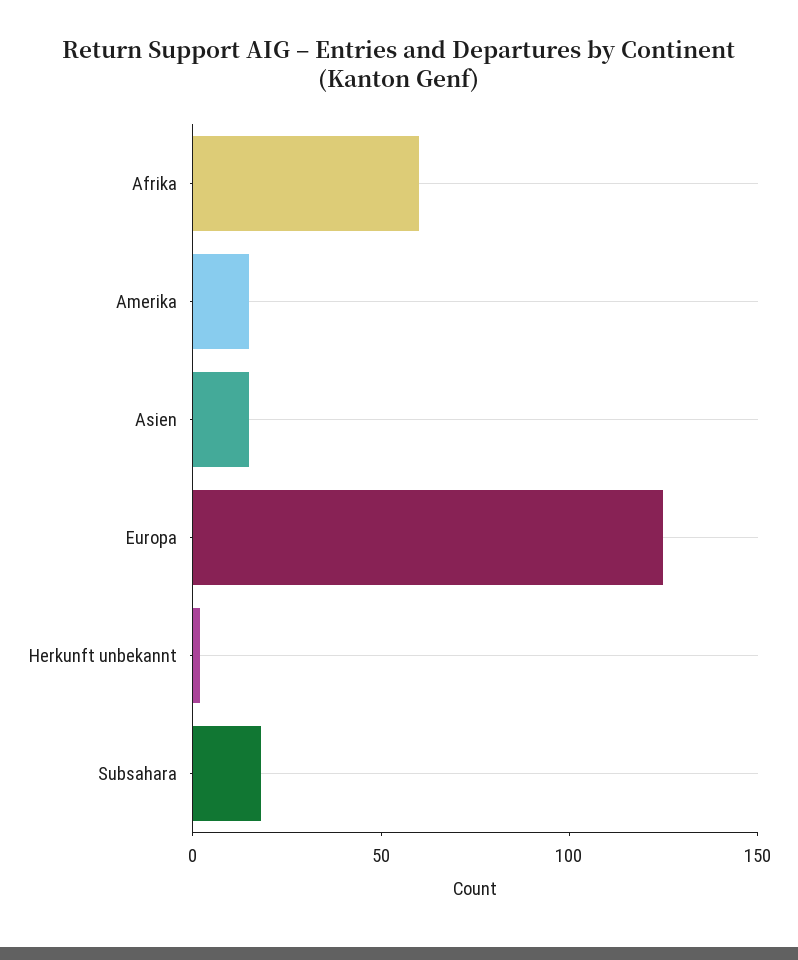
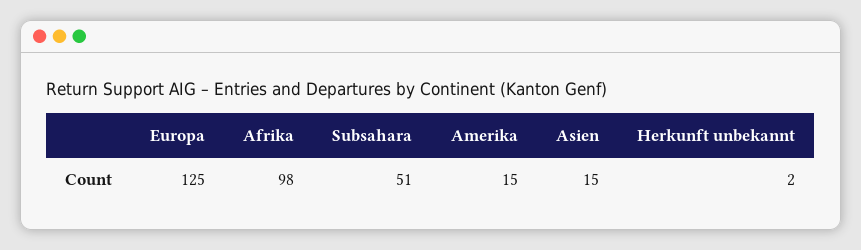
Afrika: 60 -> 98
Subsahara: 20 -> 51

